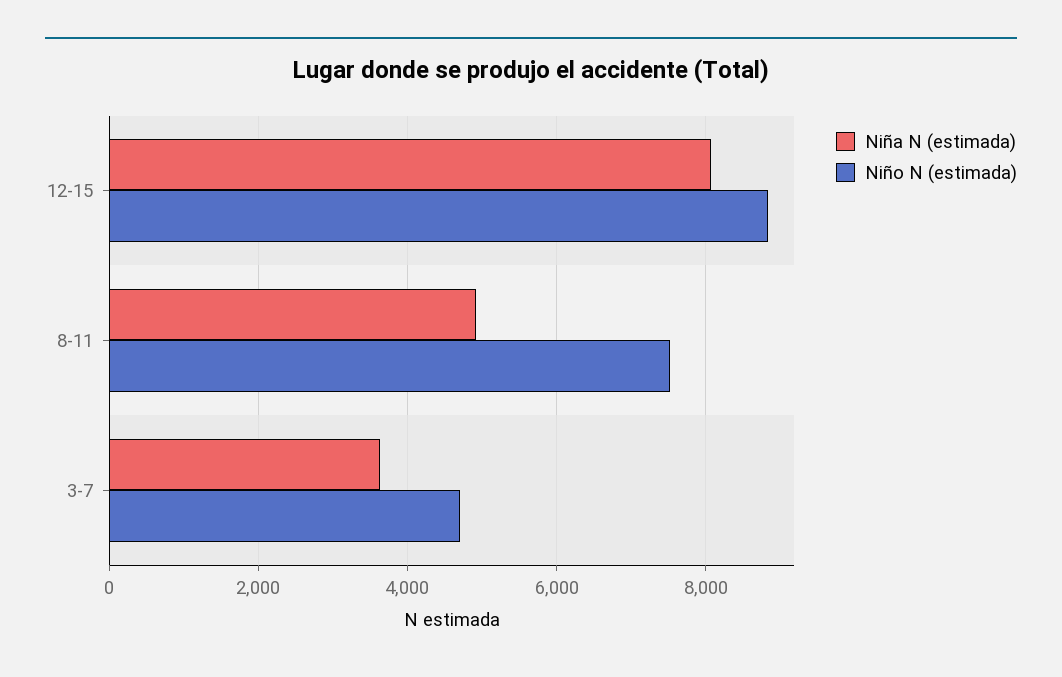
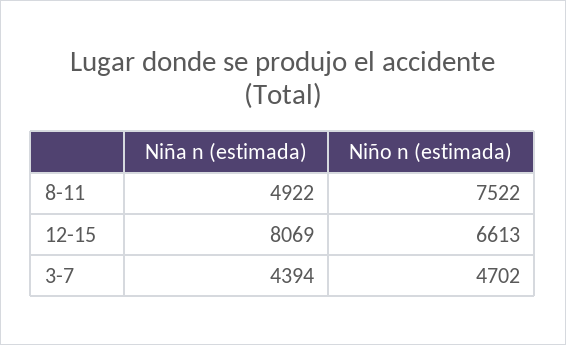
Niño N (estimada), 12-15: 8800 -> 6613
Niña N (estimada), 3-7: 3600 -> 4394

